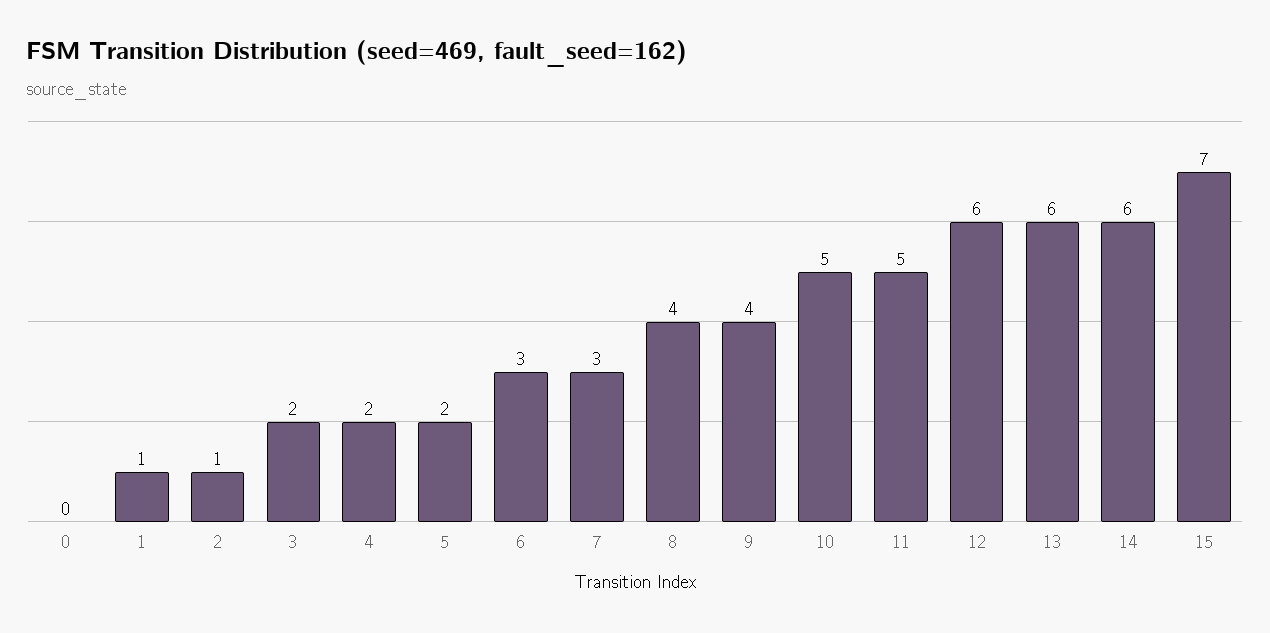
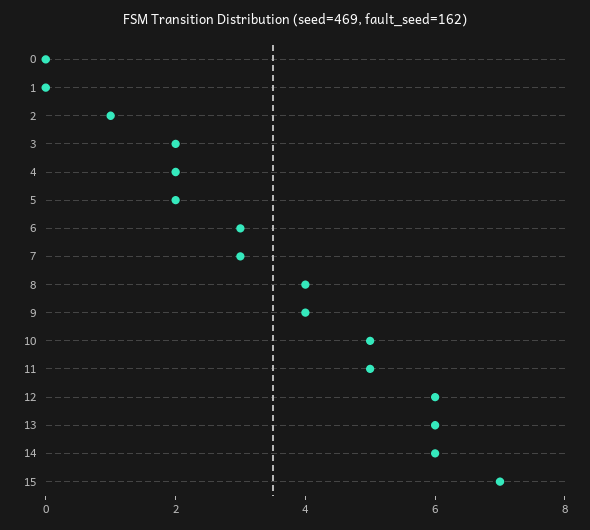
1: 1 -> 0

